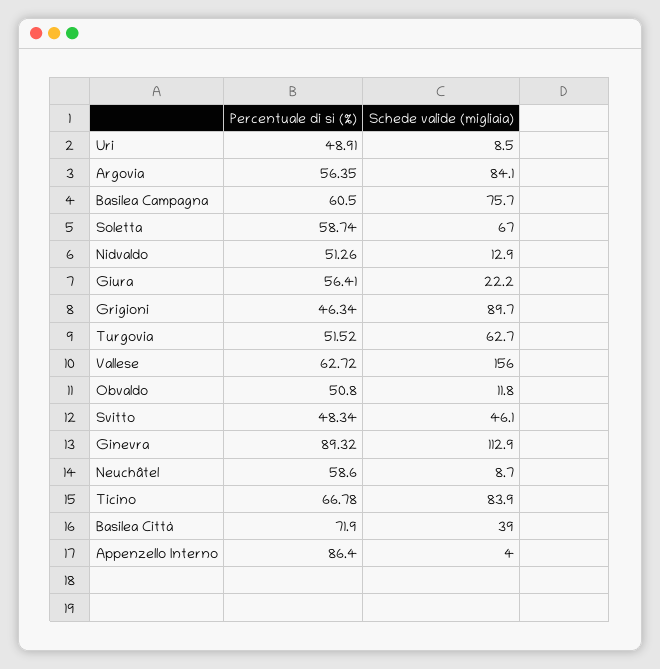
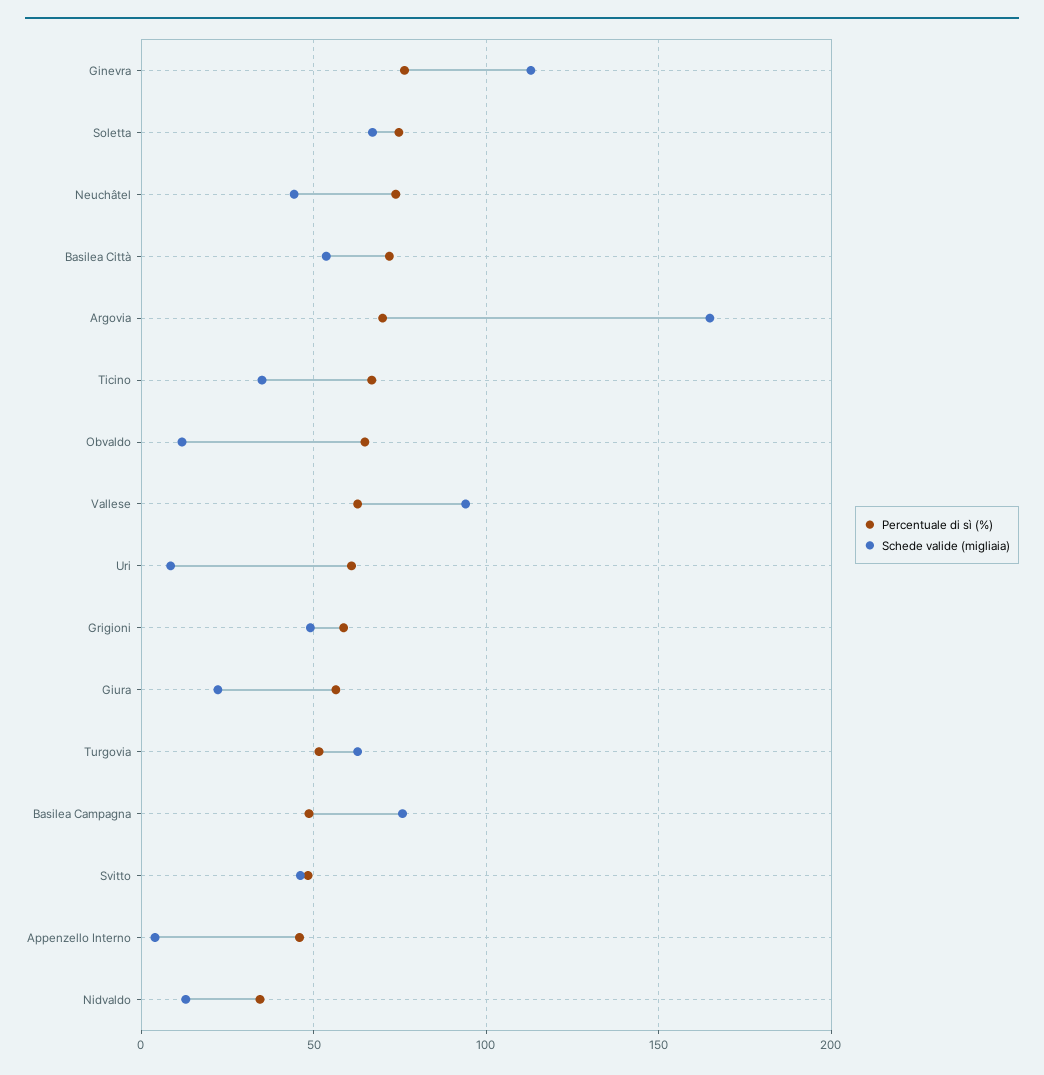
Percentuale di sì (%), Uri: 48.91 -> 60
Percentuale di sì (%), Argovia: 56.35 -> 70
Schede valide (migliaia), Argovia: 84.1 -> 165
Percentuale di sì (%), Basilea Campagna: 60.5 -> 50
Percentuale di sì (%), Soletta: 58.74 -> 75
Percentuale di sì (%), Nidvaldo: 51.26 -> 35
Percentuale di sì (%), Grigioni: 46.34 -> 60
Schede valide (migliaia), Grigioni: 89.7 -> 50
Schede valide (migliaia), Vallese: 156 -> 95
Percentuale di sì (%), Obvaldo: 50.8 -> 65
Percentuale di sì (%), Ginevra: 89.32 -> 75
Percentuale di sì (%), Neuchâtel: 58.6 -> 75
Schede valide (migliaia), Neuchâtel: 8.7 -> 45
Schede valide (migliaia), Ticino: 83.9 -> 35
Schede valide (migliaia), Basilea Città: 39 -> 55
Percentuale di sì (%), Appenzello Interno: 86.4 -> 45

